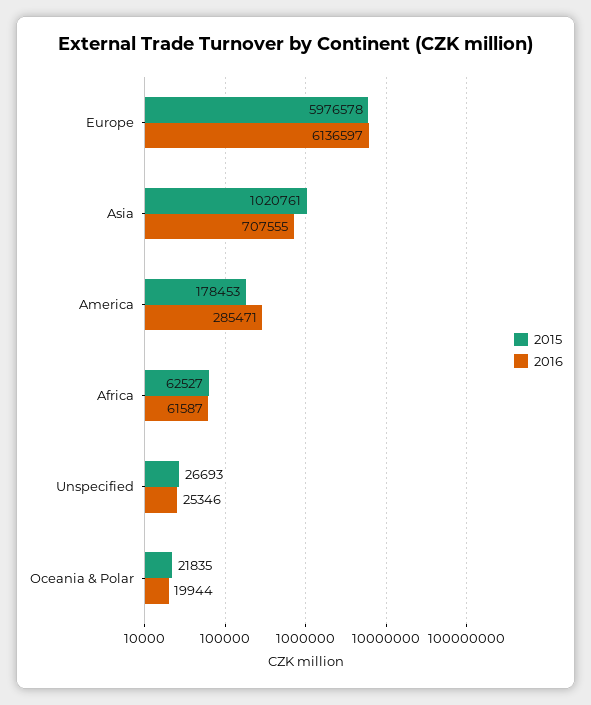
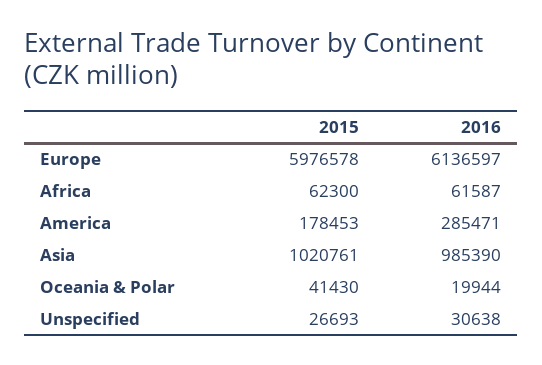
2016, Asia: 707555 -> 985390
2015, Africa: 62527 -> 62300
2016, Unspecified: 25346 -> 30638
2015, Oceania & Polar: 21835 -> 41430

